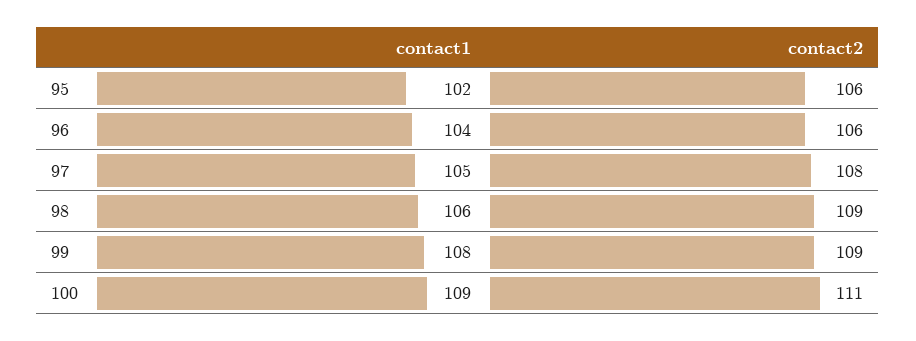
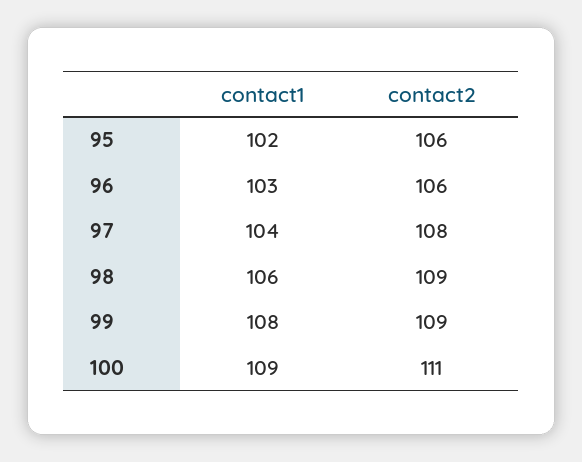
contact1, 96: 104 -> 103
contact1, 97: 105 -> 104

